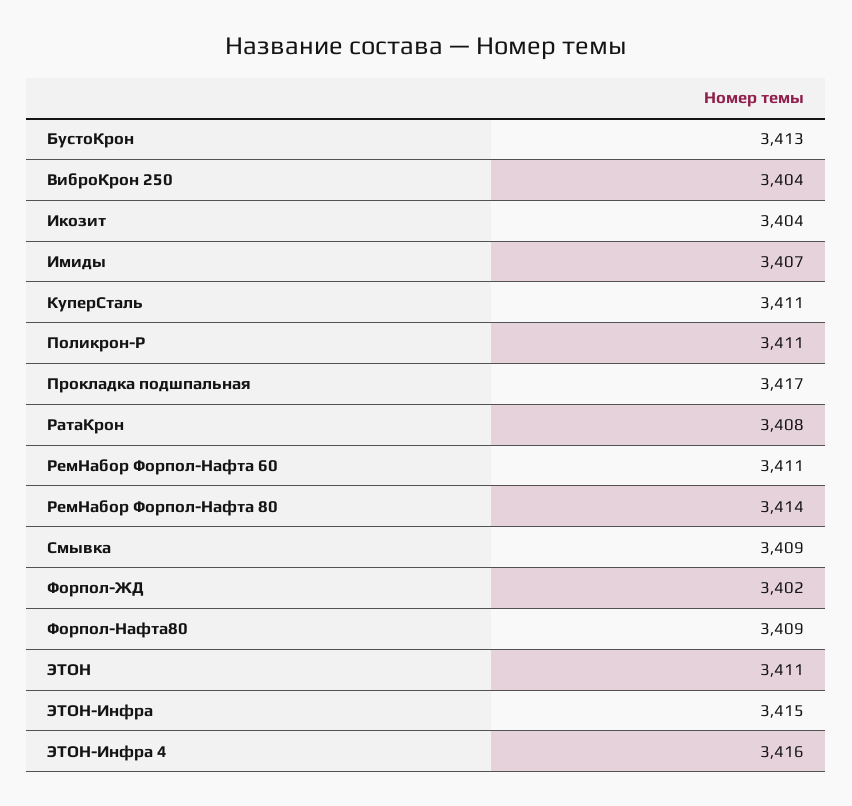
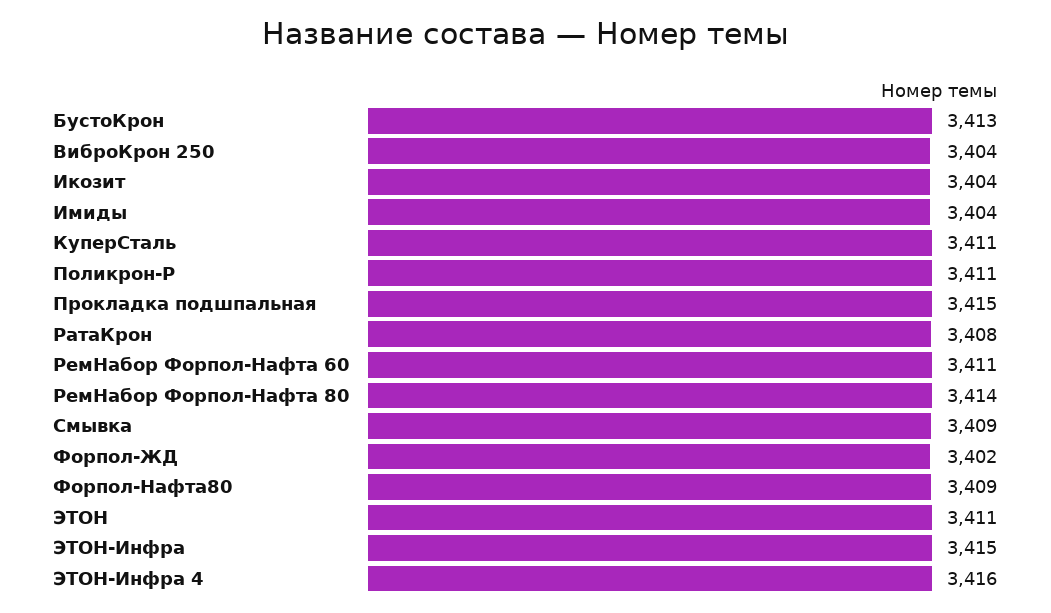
Имиды: 3407 -> 3404
Прокладка подшпальная: 3417 -> 3415

